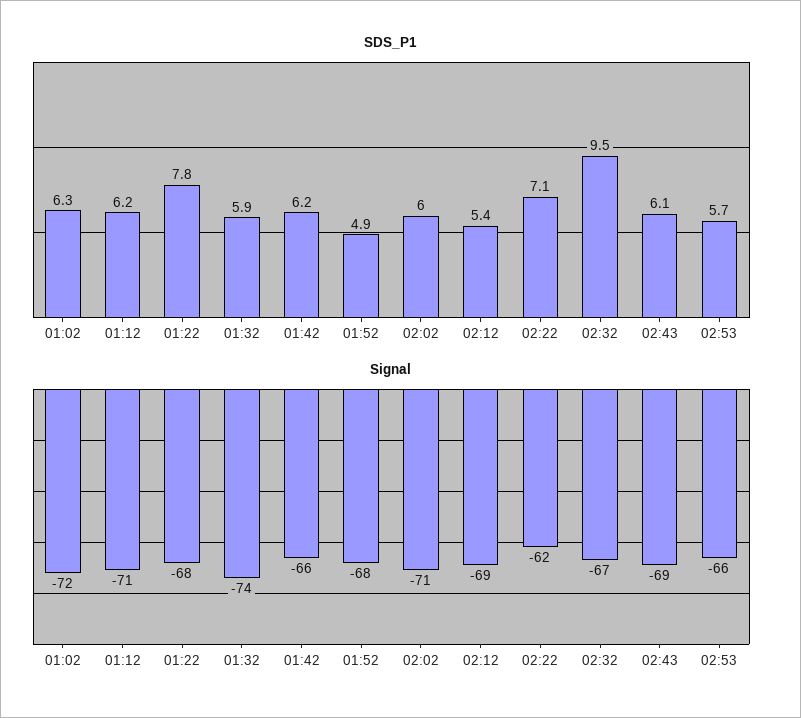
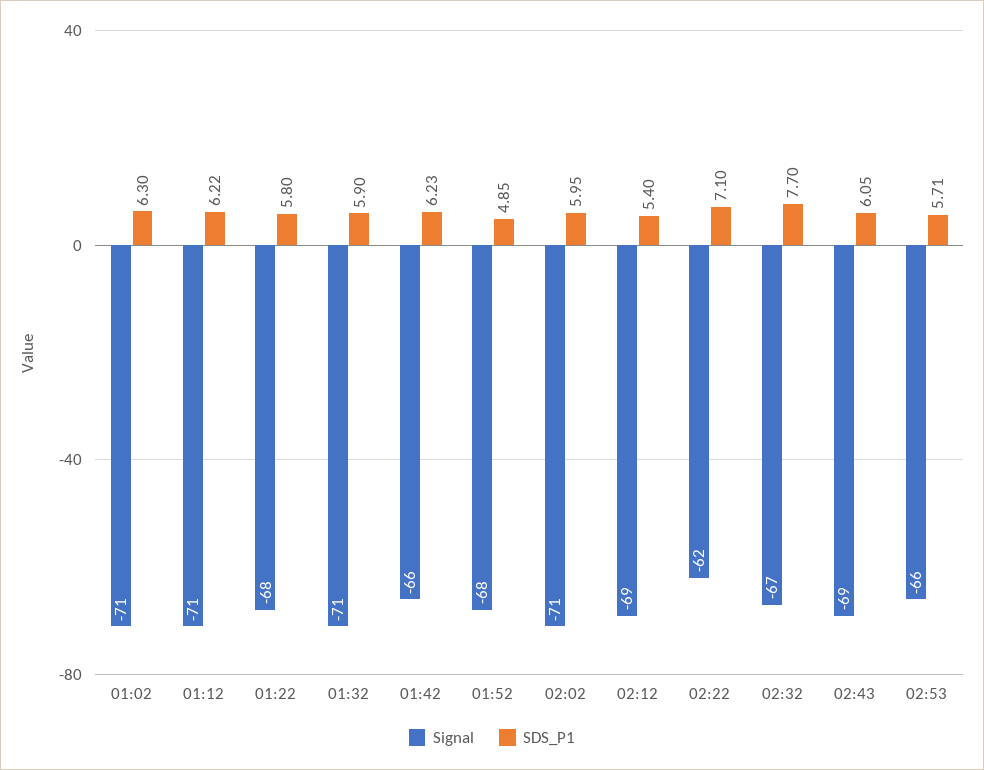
SDS_P1, 01:22: 7.8 -> 5.8
SDS_P1, 02:32: 9.5 -> 7.7
Signal, 01:02: -72 -> -71
Signal, 01:32: -74 -> -71

